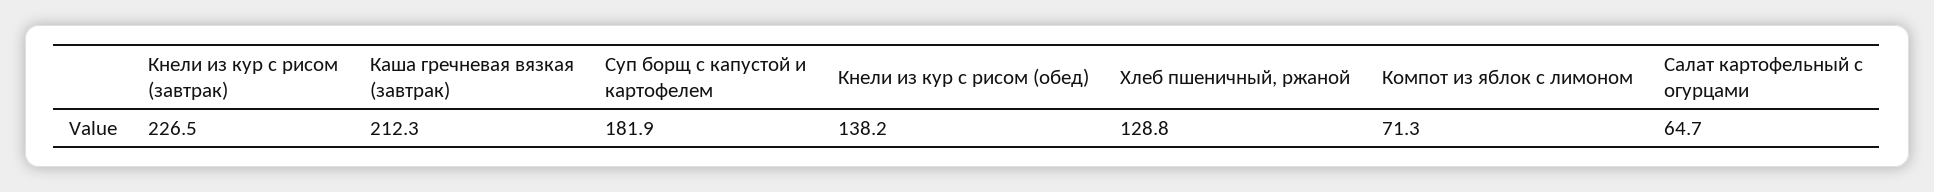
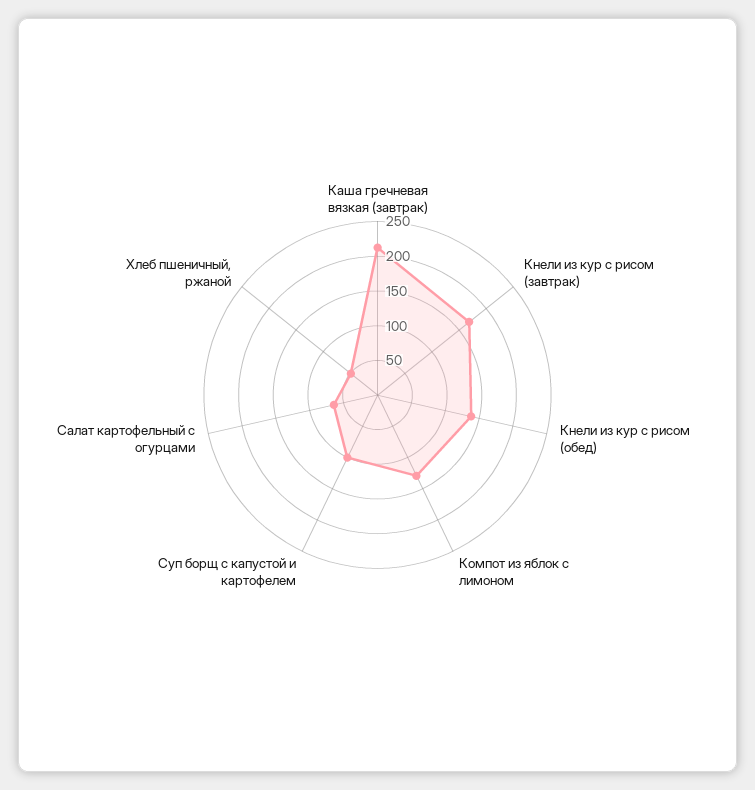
Кнели из кур с рисом (завтрак): 226.5 -> 175
Суп борщ с капустой и картофелем: 181.9 -> 100
Хлеб пшеничный, ржаной: 128.8 -> 50
Компот из яблок с лимоном: 71.3 -> 125

